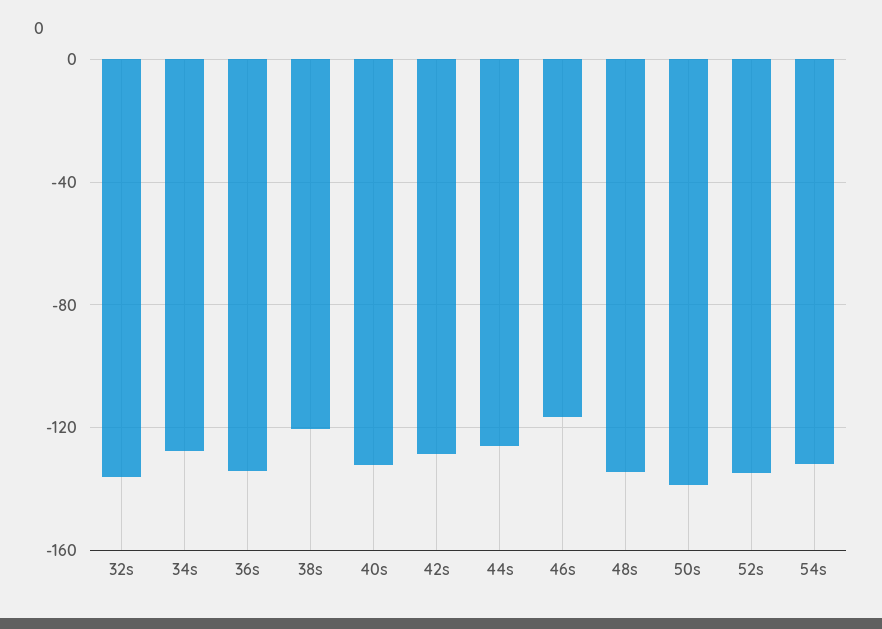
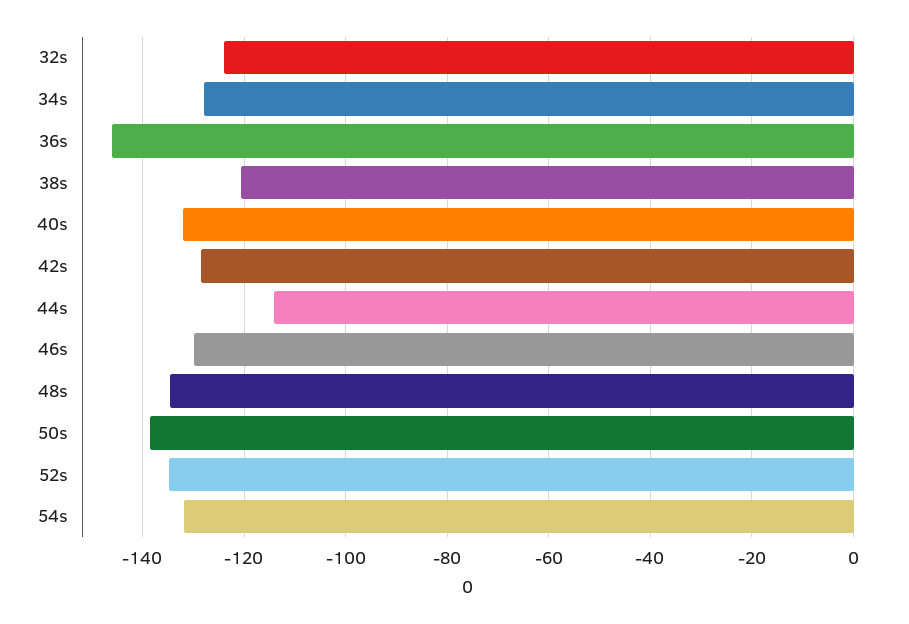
32s: -135 -> -124
36s: -135 -> -146
44s: -125 -> -114
46s: -115 -> -130

